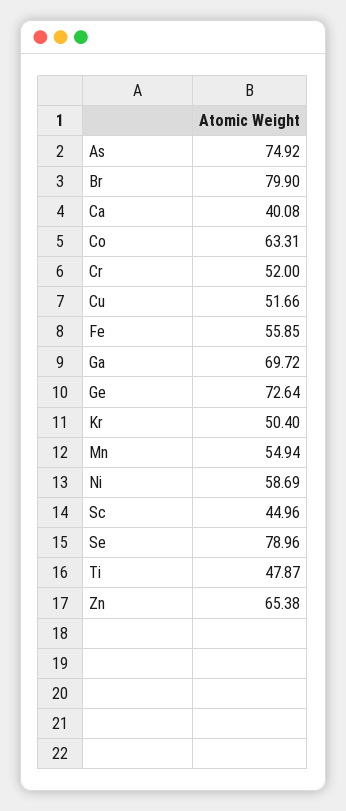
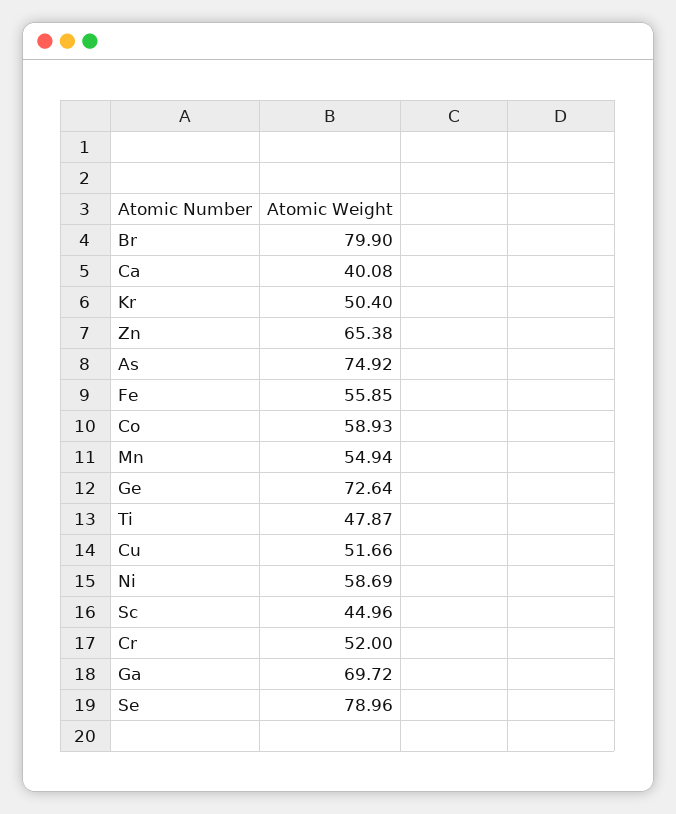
Co: 63.31 -> 58.93

